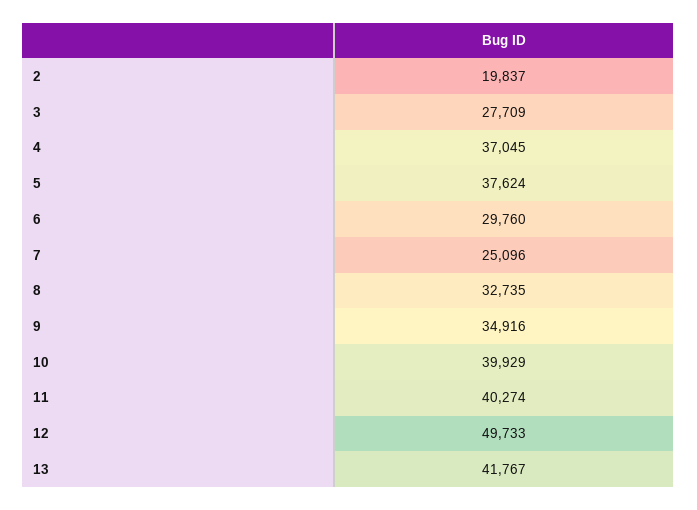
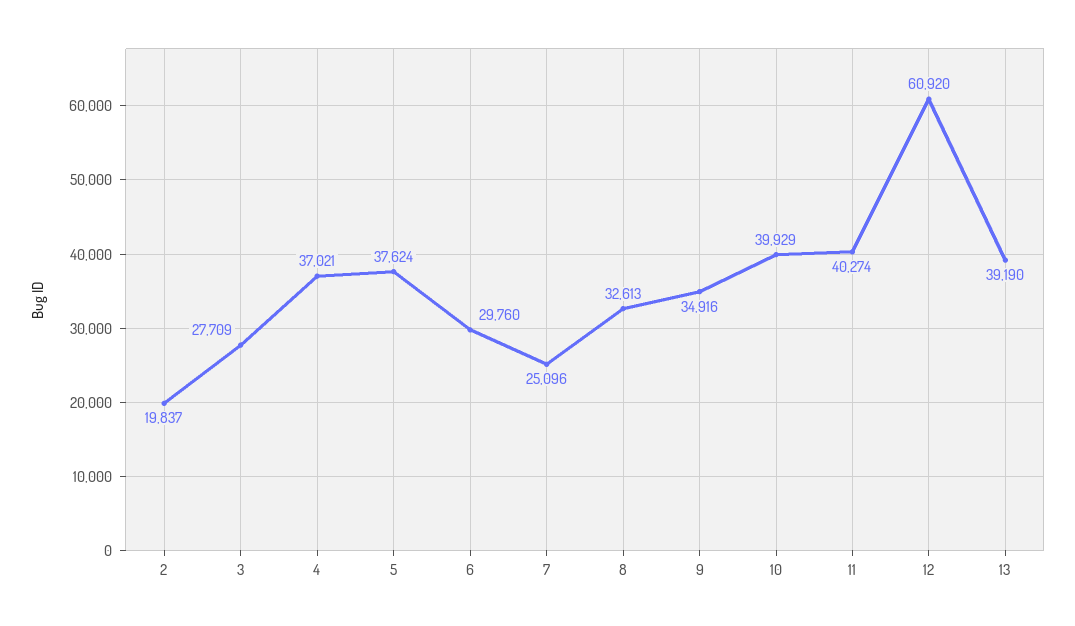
4: 37045 -> 37021
8: 32735 -> 32613
12: 49733 -> 60920
13: 41767 -> 39190

